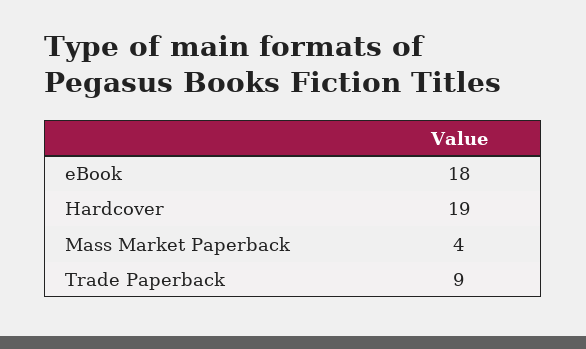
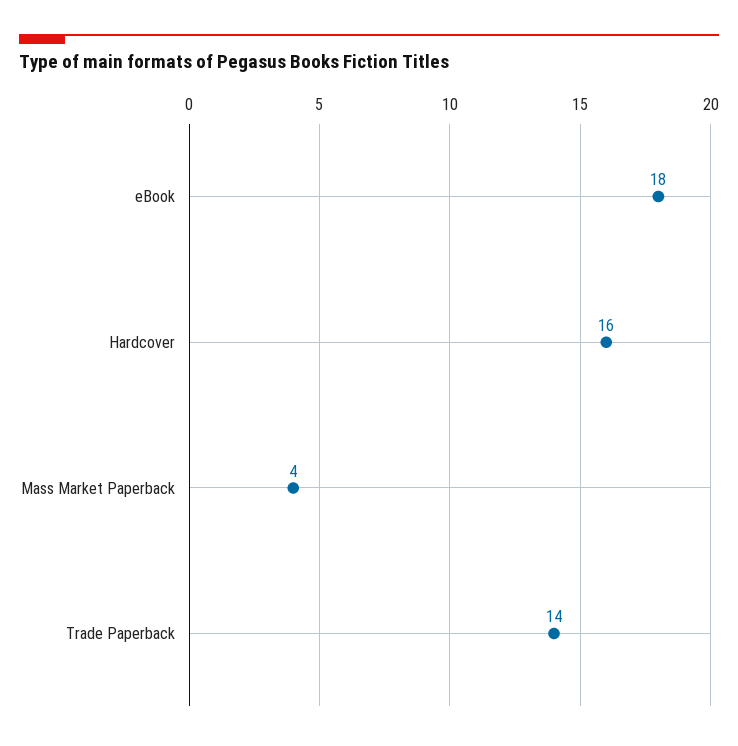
Hardcover: 19 -> 16
Trade Paperback: 9 -> 14

